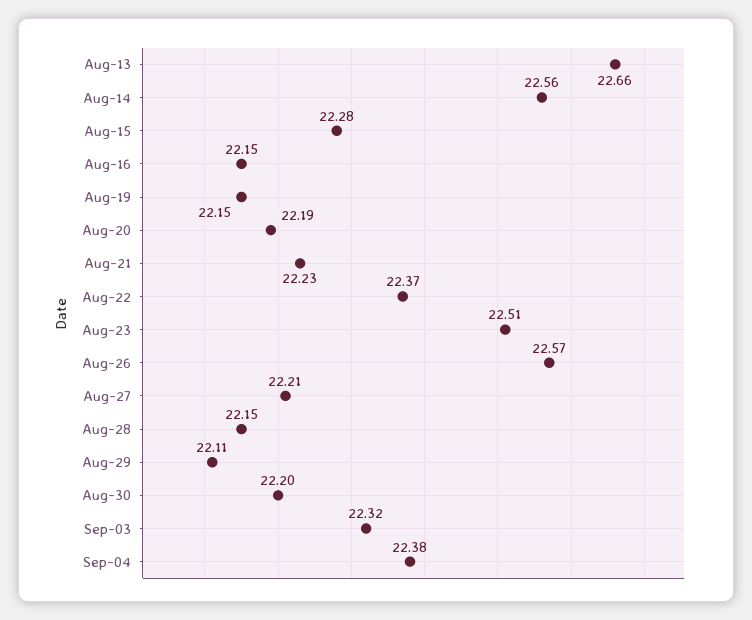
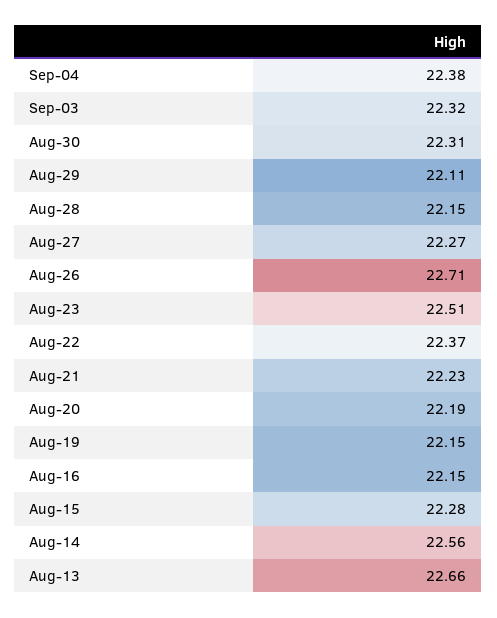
Aug-26: 22.57 -> 22.71
Aug-27: 22.21 -> 22.27
Aug-30: 22.2 -> 22.31

